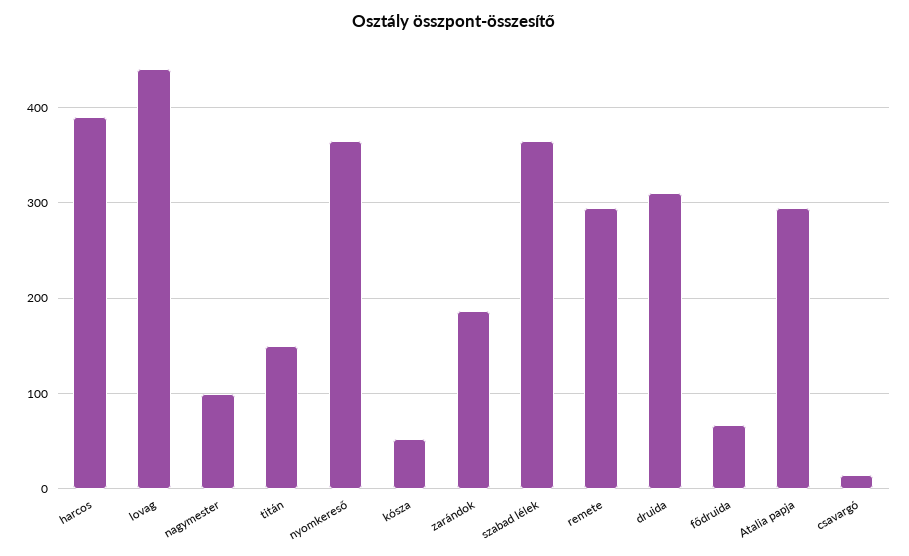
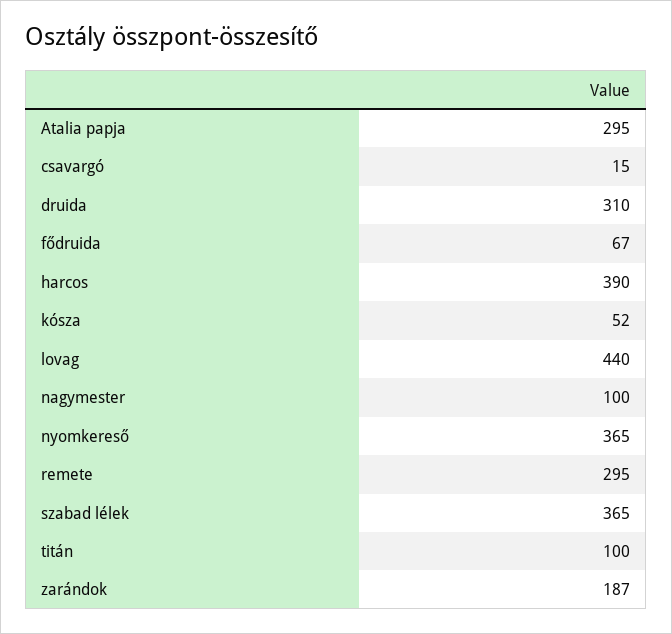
titán: 150 -> 100

